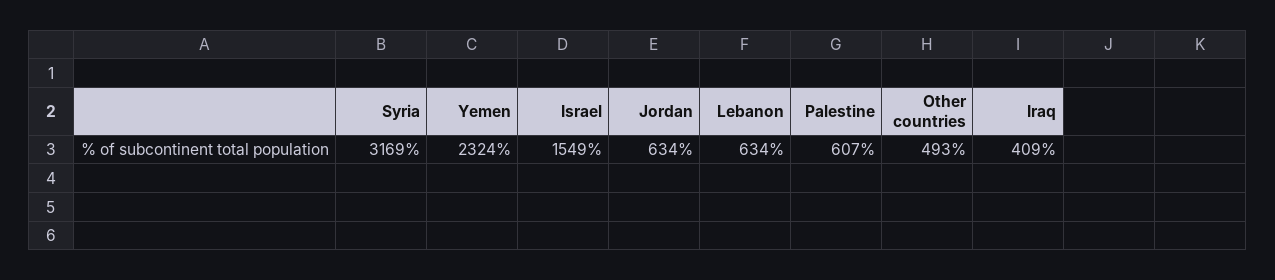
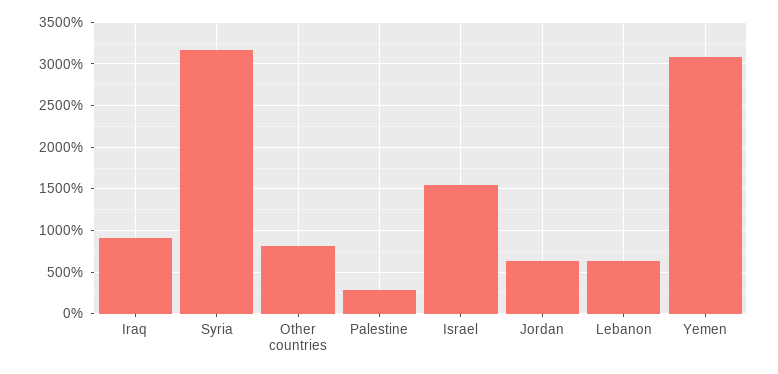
Yemen: 2324 -> 3100
Palestine: 607 -> 300
Other countries: 493 -> 800
Iraq: 409 -> 900

